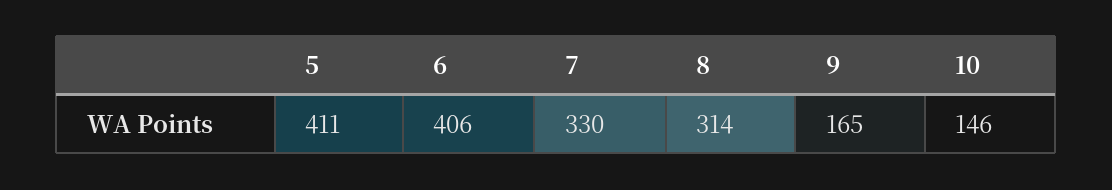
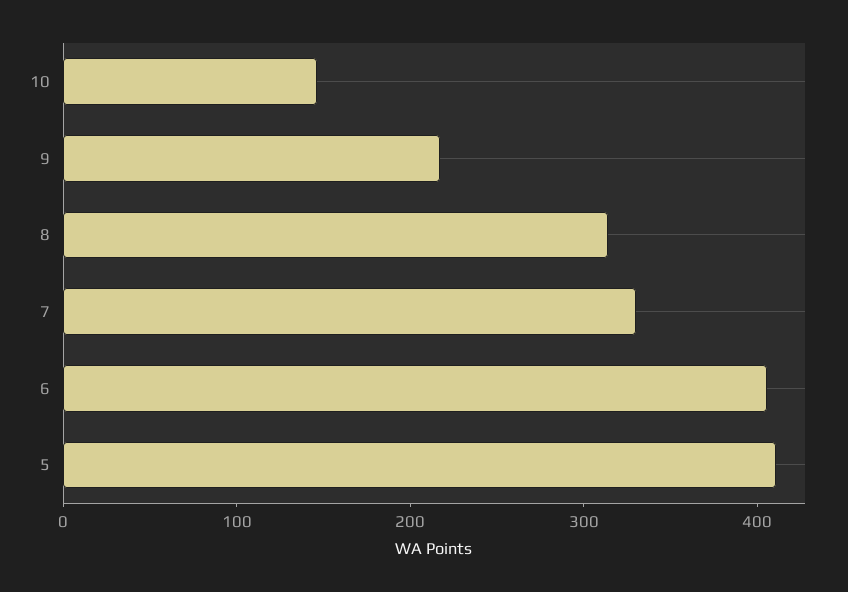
9: 165 -> 220

